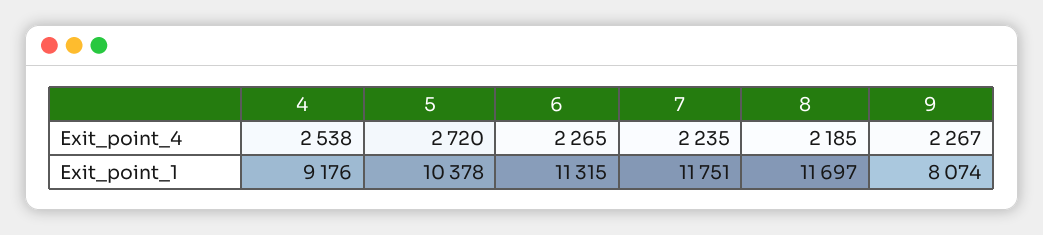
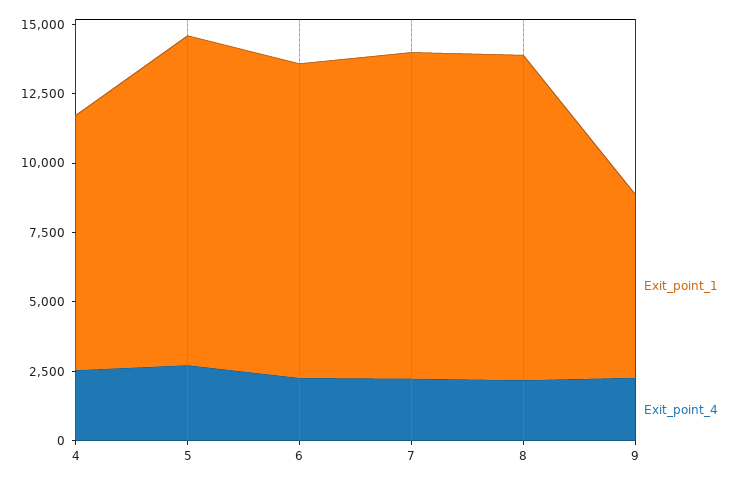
Exit_point_1, 5: 10378 -> 12000
Exit_point_1, 9: 8074 -> 6500

